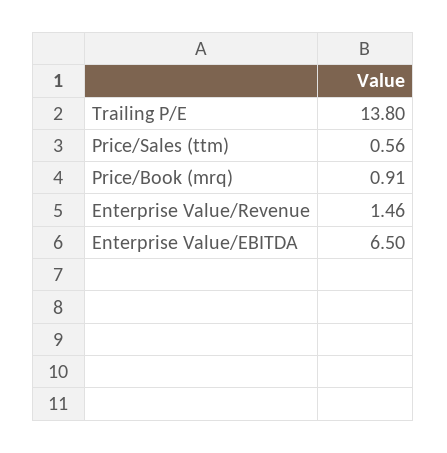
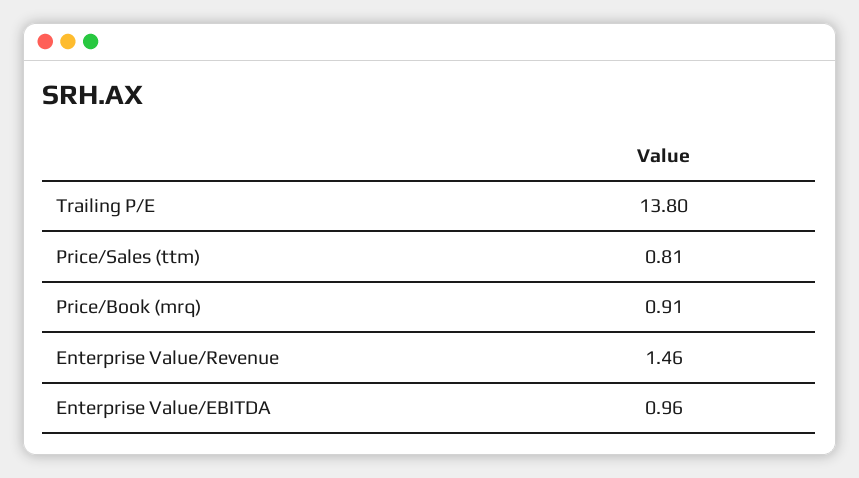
Price/Sales (ttm): 0.56 -> 0.81
Enterprise Value/EBITDA: 6.5 -> 0.96

